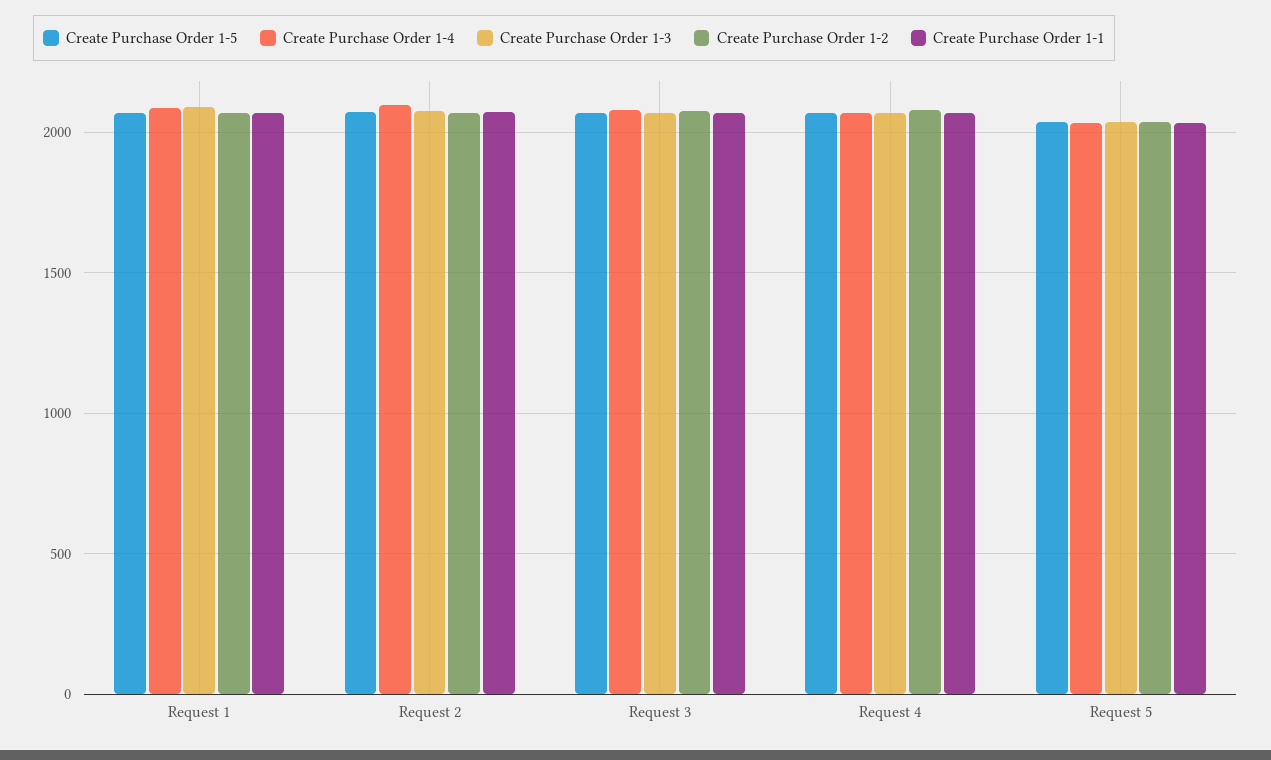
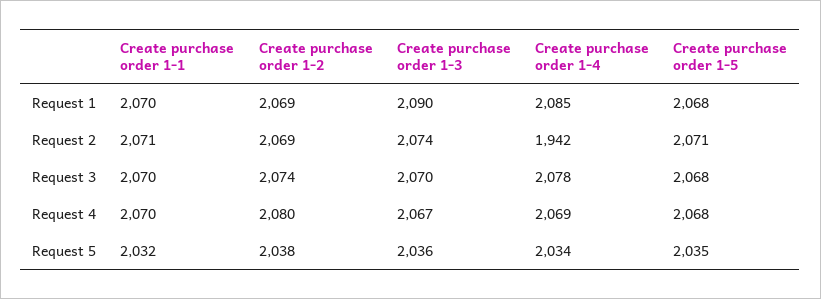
Create Purchase Order 1-4, Request 2: 2100 -> 1942

